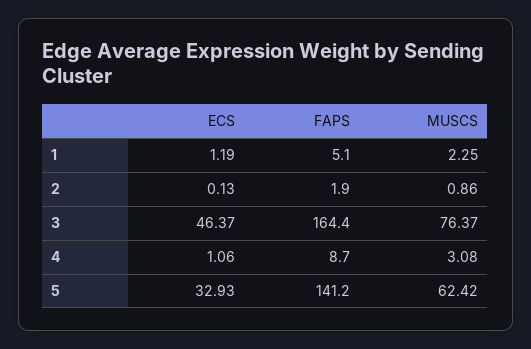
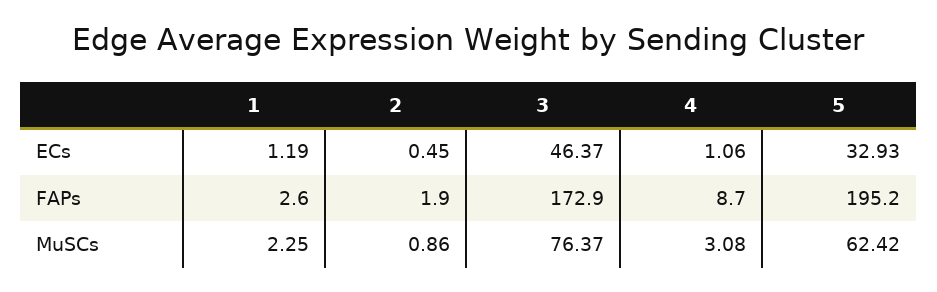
FAPS, 1: 5.1 -> 2.6
ECS, 2: 0.13 -> 0.45
FAPS, 3: 164.4 -> 172.9
FAPS, 5: 141.2 -> 195.2

